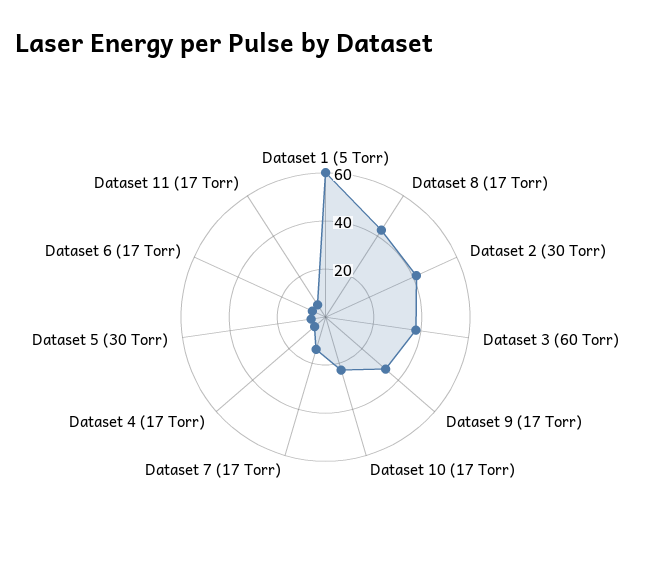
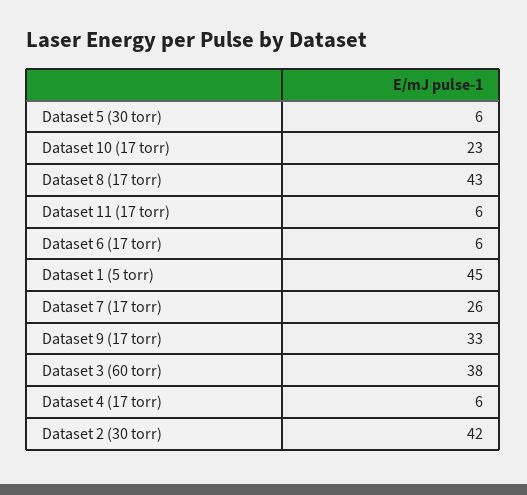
Dataset 1 (5 Torr): 60 -> 45
Dataset 7 (17 Torr): 15 -> 26

